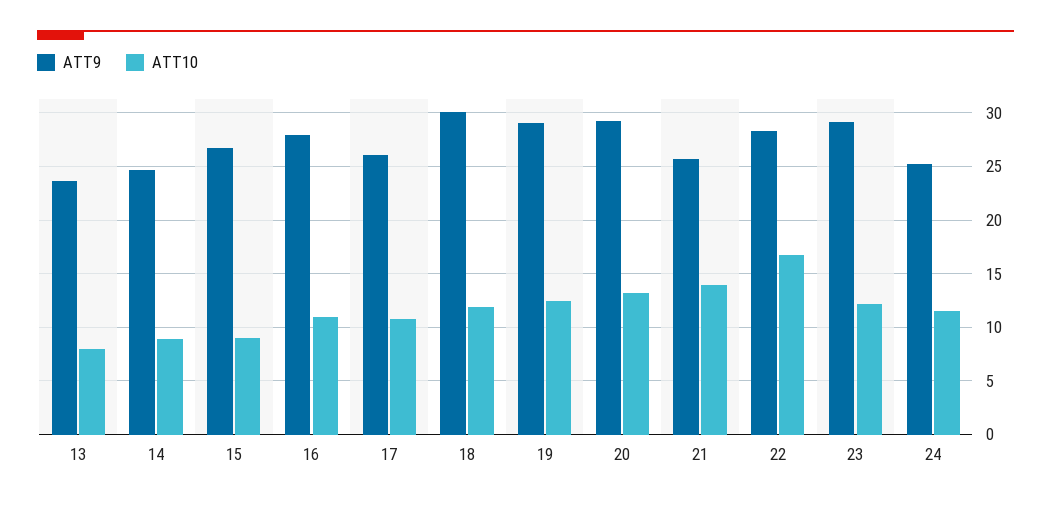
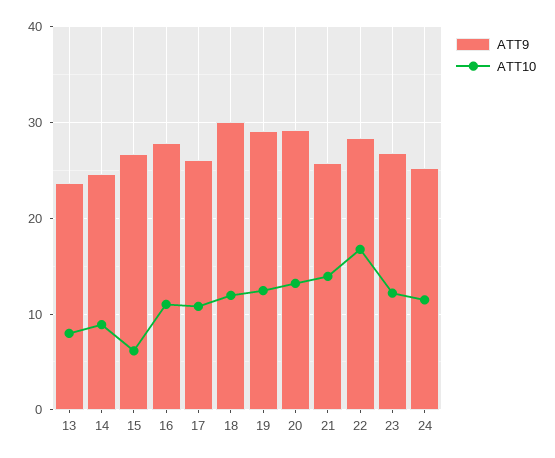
ATT10, 15: 9 -> 6
ATT9, 23: 29 -> 27

